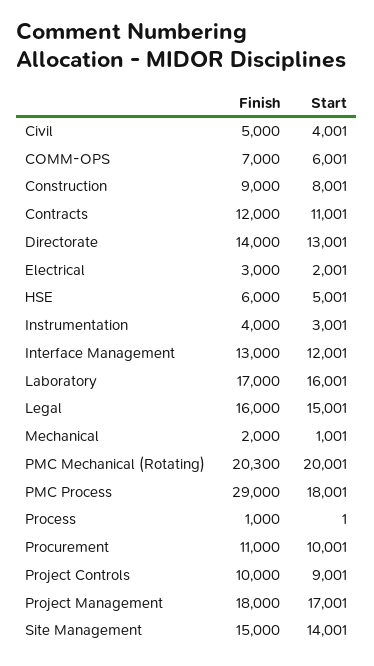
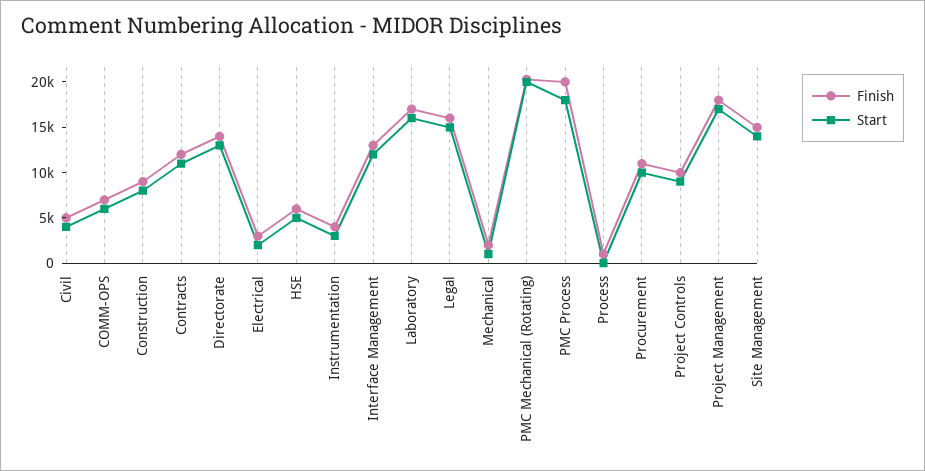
Finish, PMC Process: 29000 -> 20000

